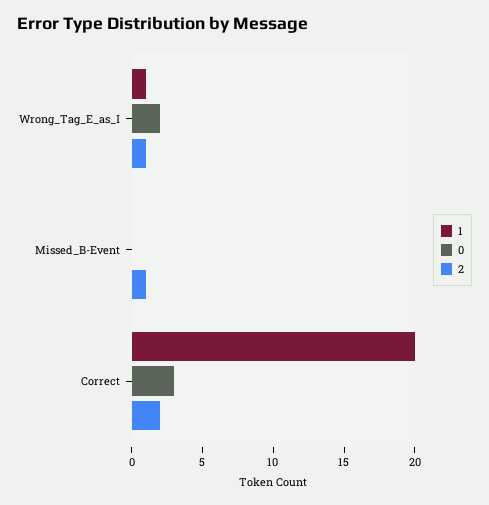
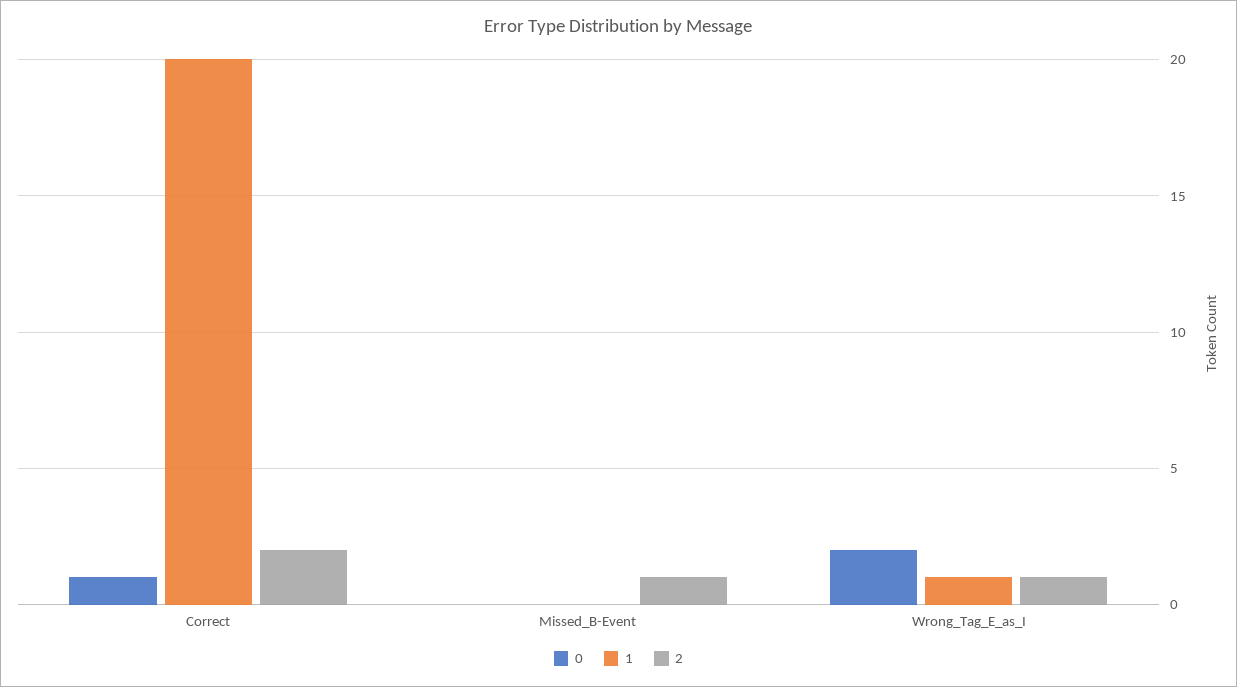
0, Correct: 3 -> 1

